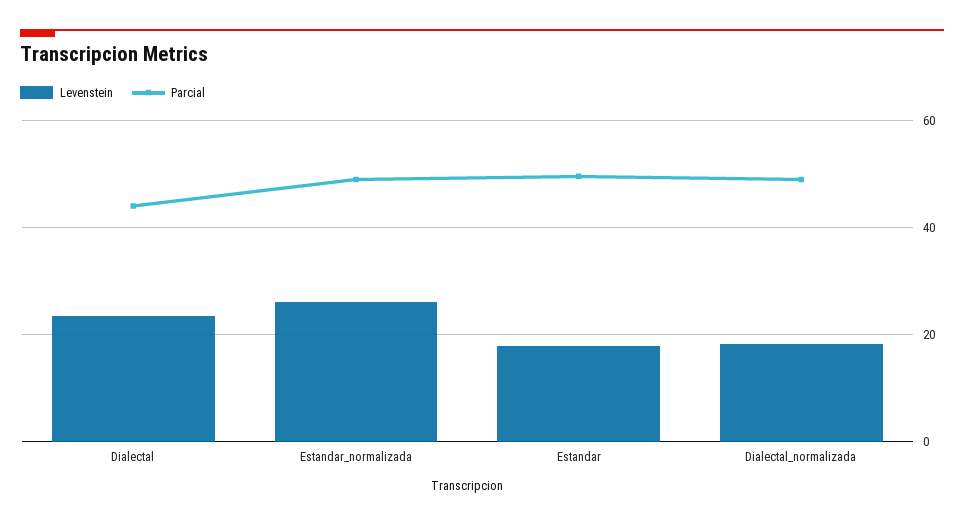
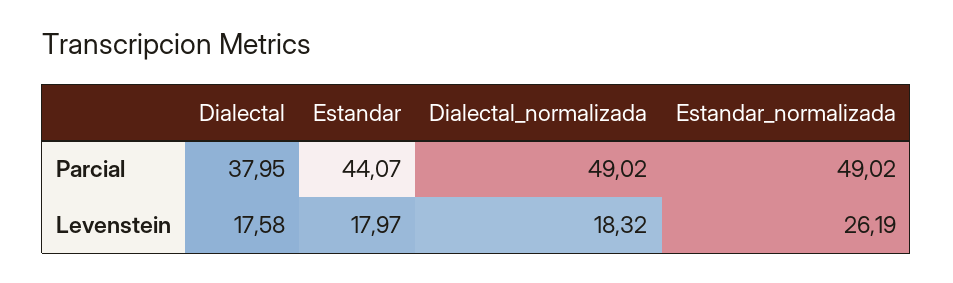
Levenstein, Dialectal: 24 -> 17.58
Parcial, Dialectal: 44 -> 37.95
Parcial, Estandar: 50 -> 44.07

